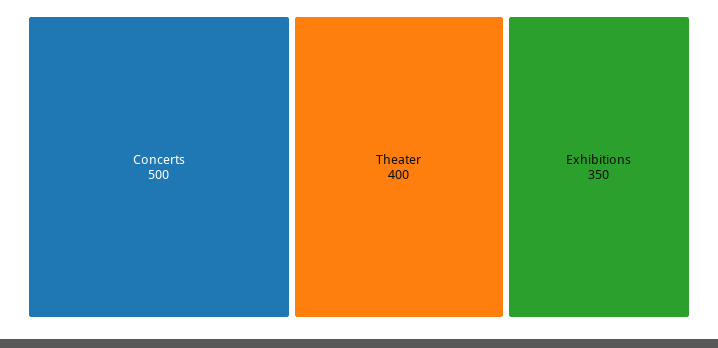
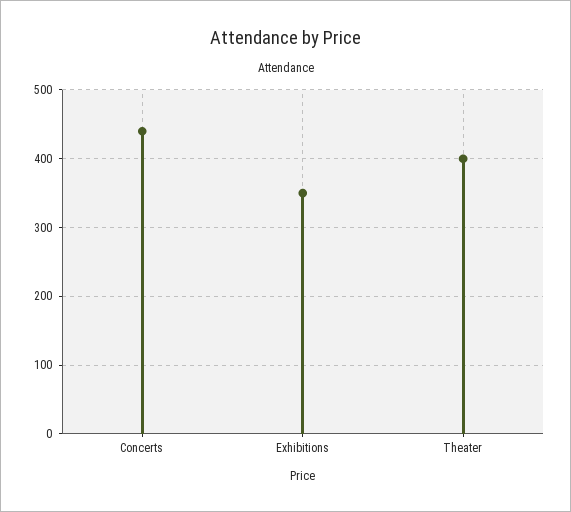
Concerts: 500 -> 440

